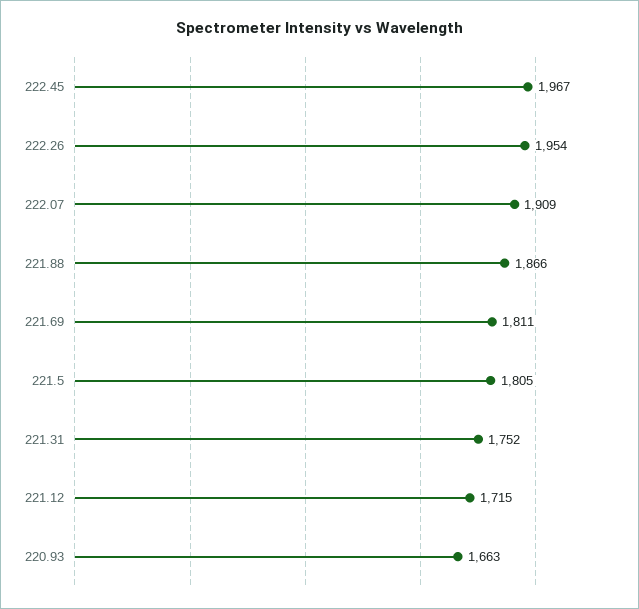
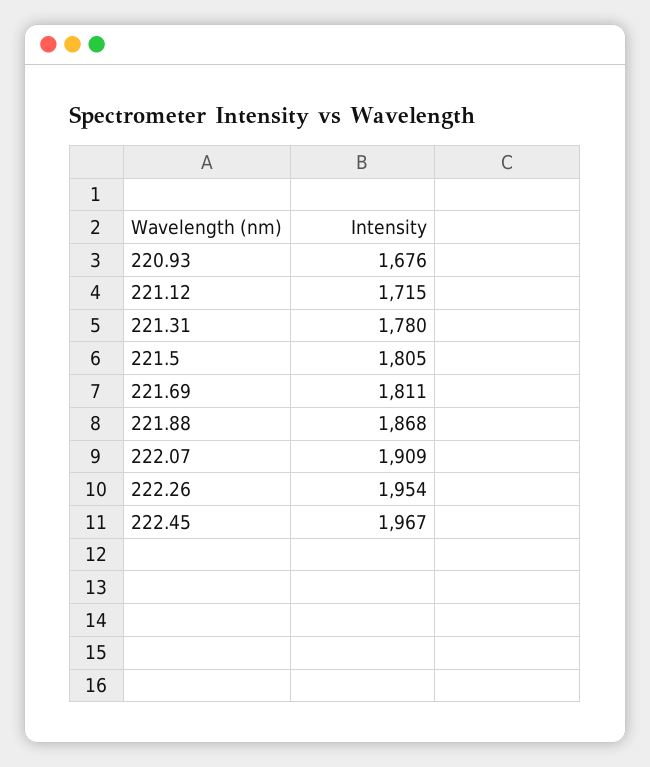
221.88: 1866 -> 1868
221.31: 1752 -> 1780
220.93: 1663 -> 1676

